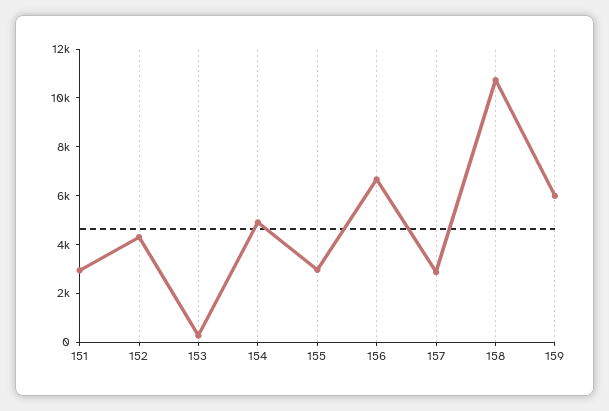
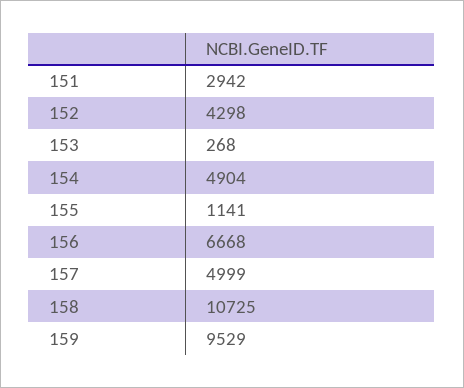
155: 3000 -> 1141
157: 3000 -> 4999
159: 6000 -> 9529

